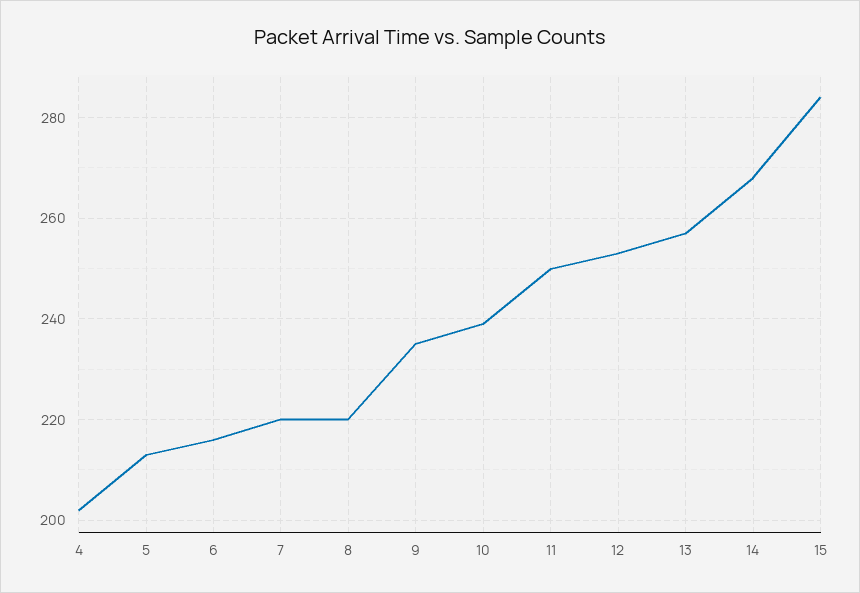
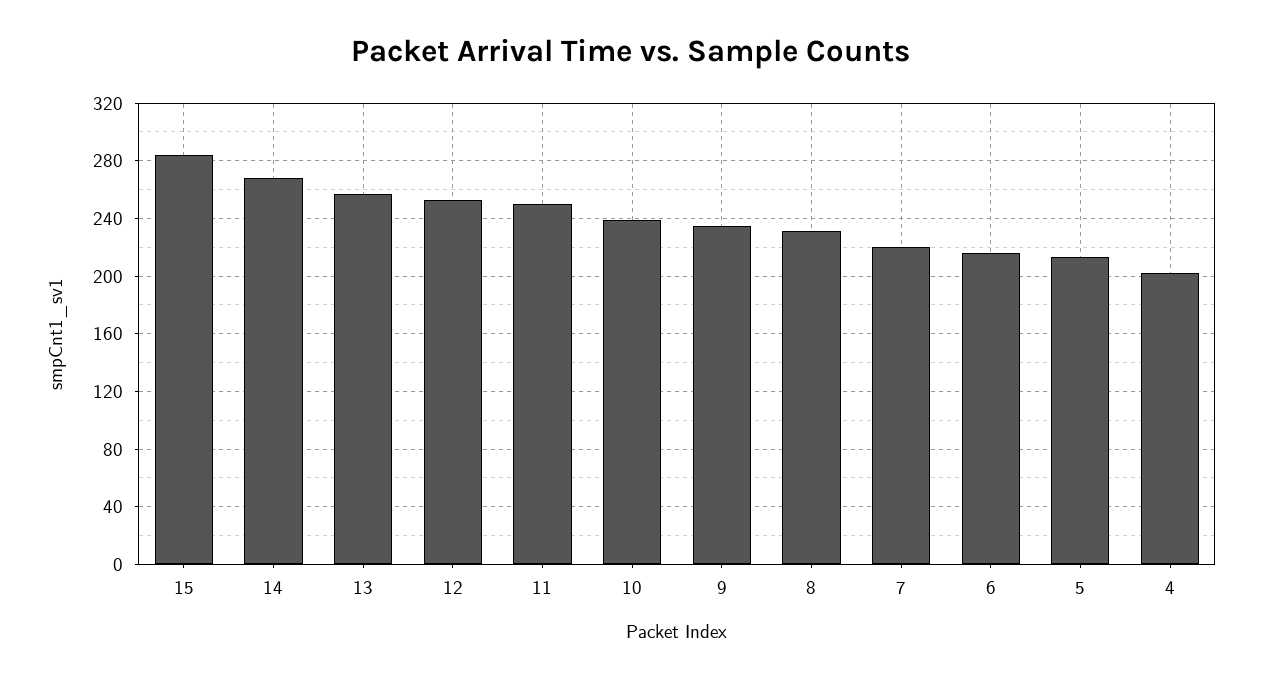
8: 220 -> 230

